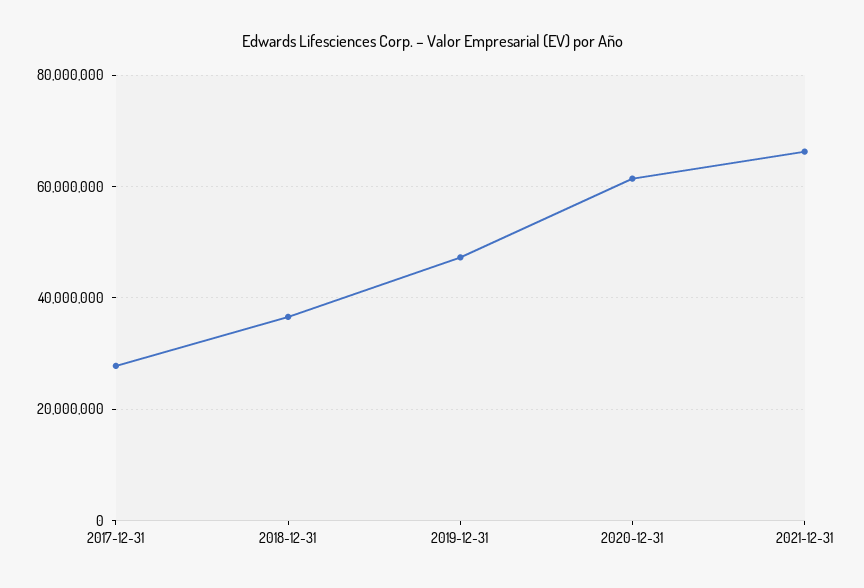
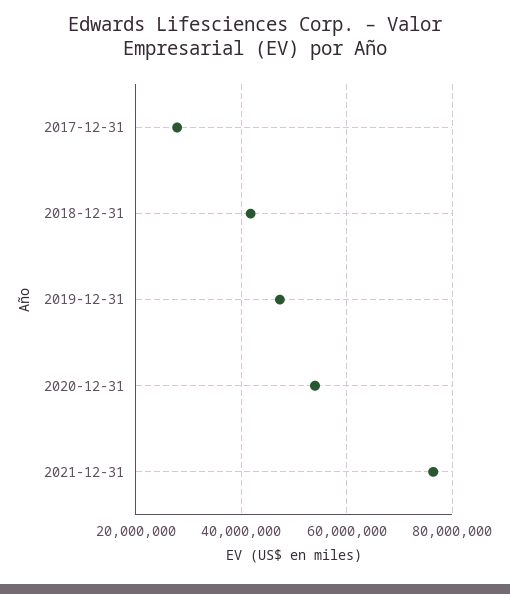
2018-12-31: 36000000 -> 42000000
2020-12-31: 62000000 -> 54000000
2021-12-31: 66000000 -> 76000000

